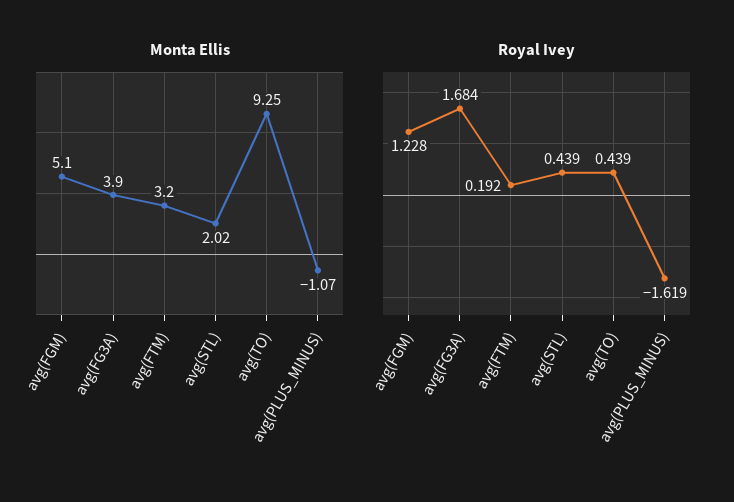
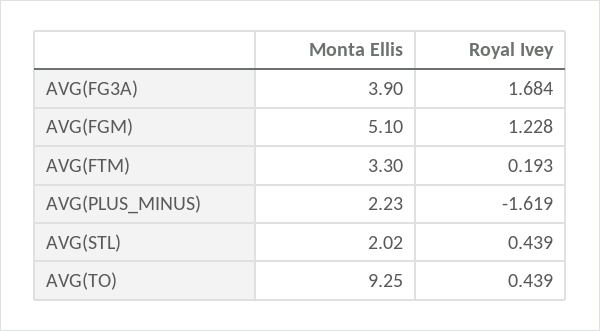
Monta Ellis, avg(FTM): 3.2 -> 3.3
Monta Ellis, avg(PLUS_MINUS): -1.07 -> 2.23
Royal Ivey, avg(FTM): 0.192 -> 0.193

